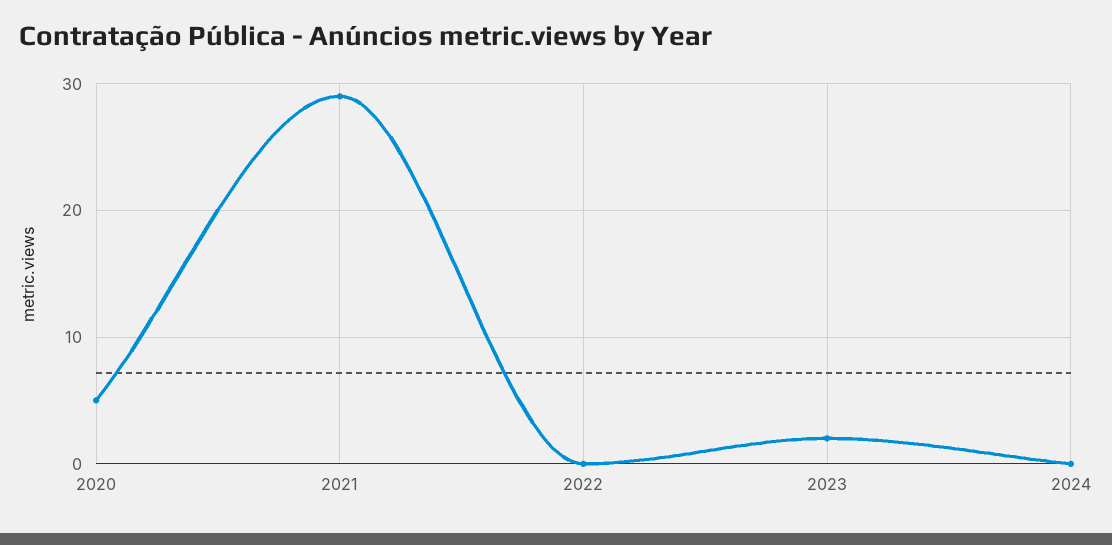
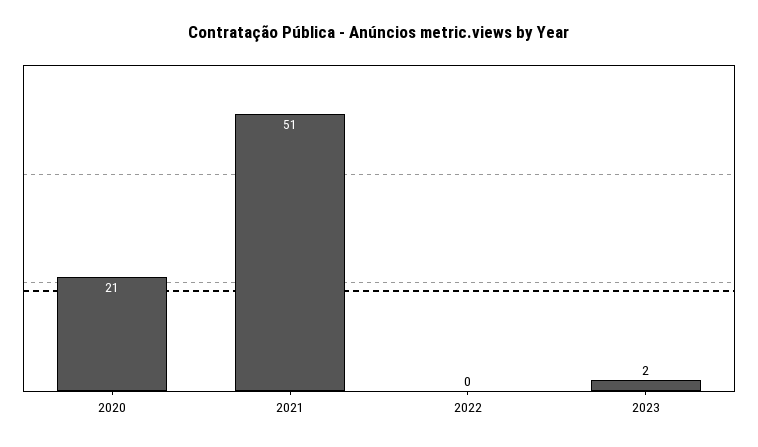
2020: 5 -> 21
2021: 29 -> 51
2024: 0 -> none

